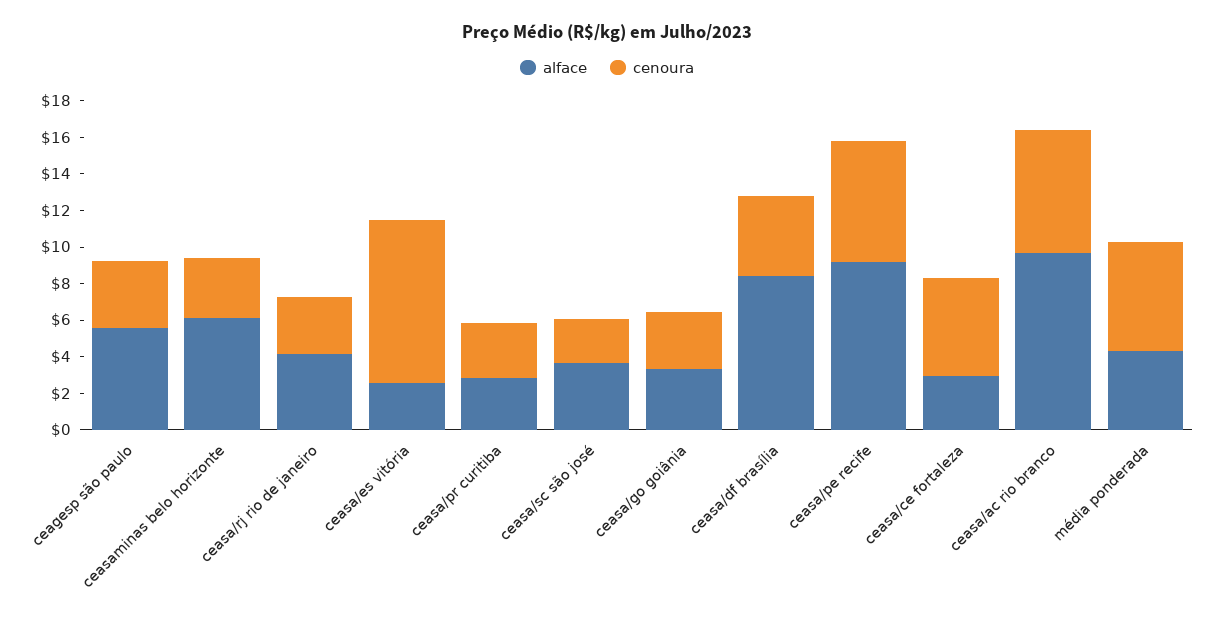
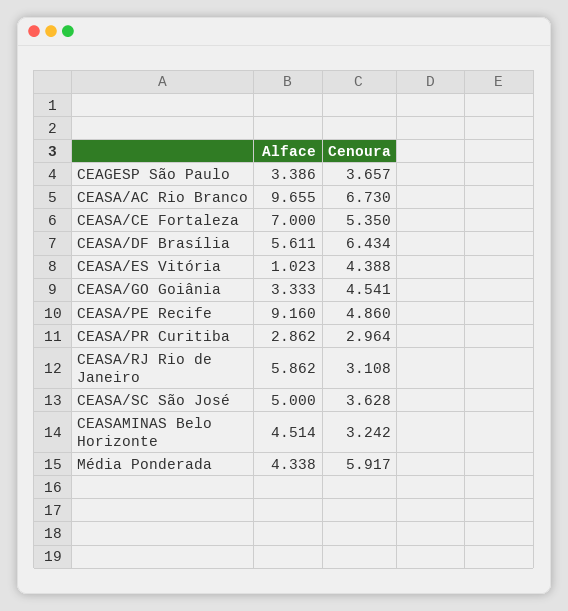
alface, ceagesp são paulo: 5.5 -> 3.386
alface, ceasaminas belo horizonte: 6 -> 4.514
alface, ceasa/rj rio de janeiro: 4 -> 5.862
alface, ceasa/es vitória: 2.5 -> 1.023
cenoura, ceasa/es vitória: 9 -> 4.388
alface, ceasa/sc são josé: 3.5 -> 5
cenoura, ceasa/sc são josé: 2.5 -> 3.628
cenoura, ceasa/go goiânia: 3 -> 4.541
alface, ceasa/df brasília: 8.5 -> 5.611
cenoura, ceasa/df brasília: 4.5 -> 6.434
cenoura, ceasa/pe recife: 6.5 -> 4.86
alface, ceasa/ce fortaleza: 3 -> 7

